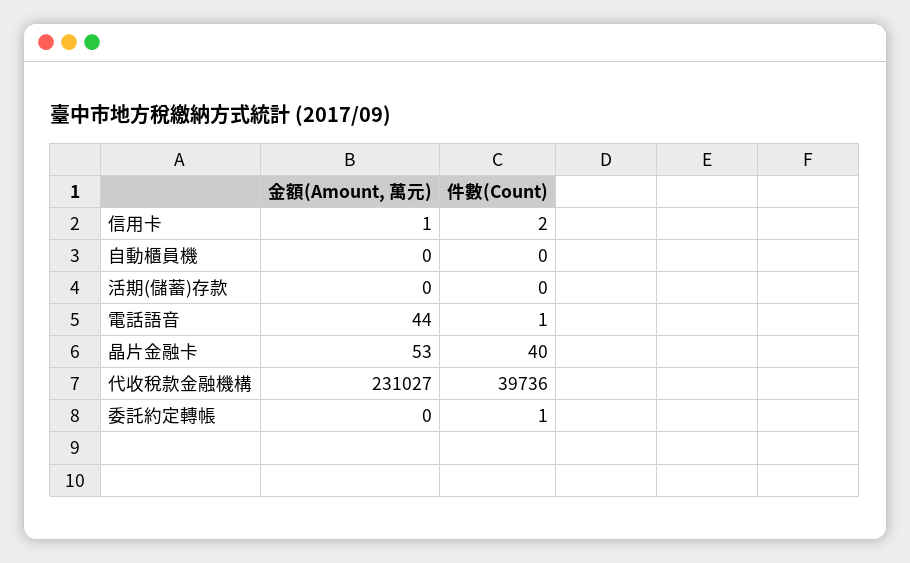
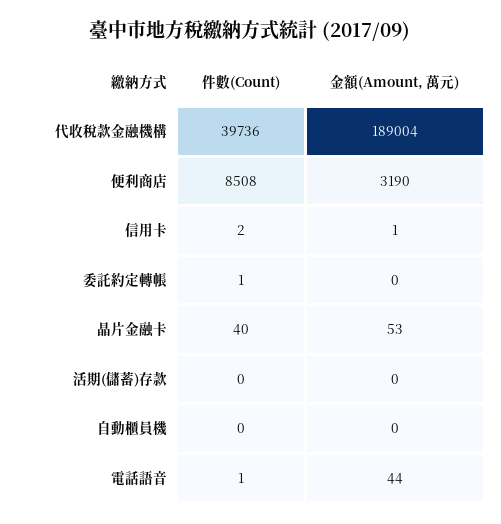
金額(Amount, 萬元), 代收稅款金融機構: 231027 -> 189004
件數(Count), 便利商店: none -> 8508
金額(Amount, 萬元), 便利商店: none -> 3190

